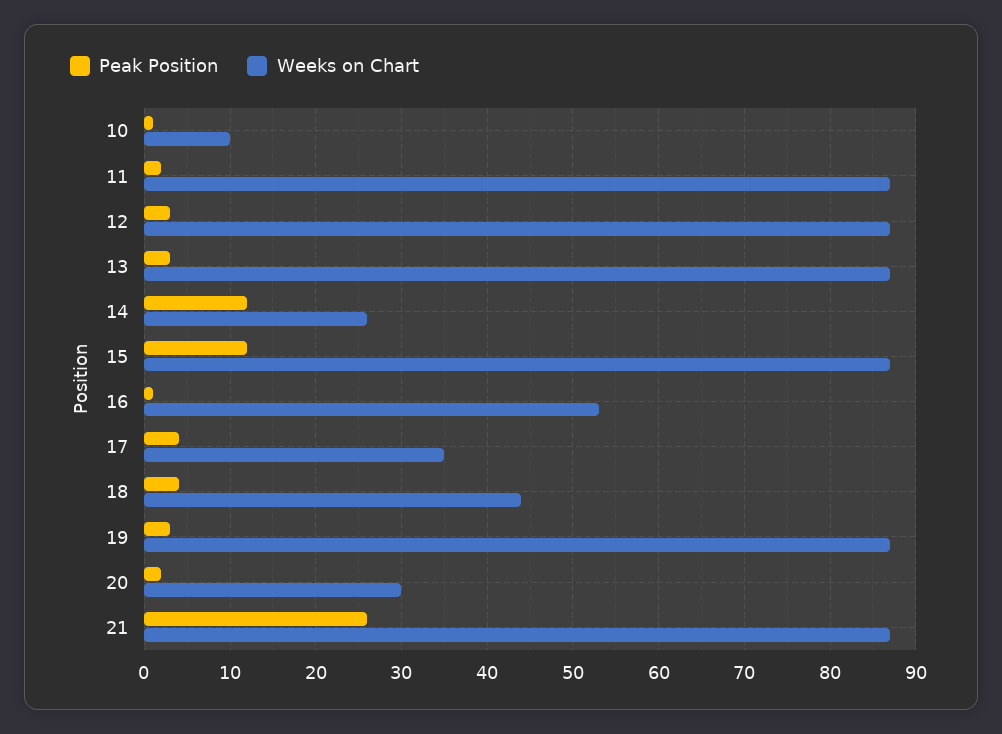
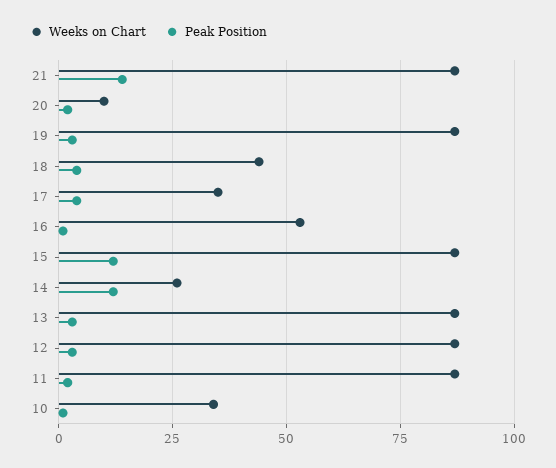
Weeks on Chart, 10: 10 -> 35
Weeks on Chart, 20: 30 -> 10
Peak Position, 21: 26 -> 15

